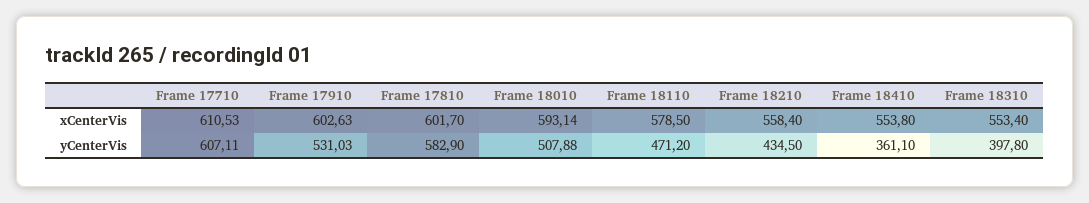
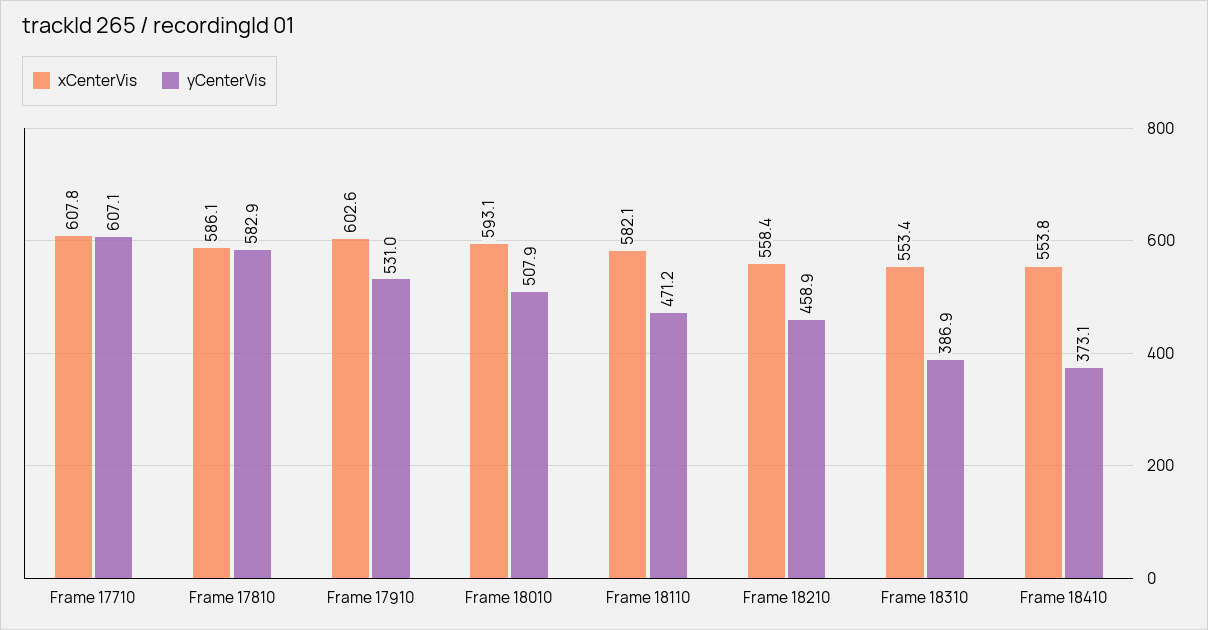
xCenterVis, Frame 17710: 610.53 -> 607.8
xCenterVis, Frame 17810: 601.7 -> 586.1
xCenterVis, Frame 18110: 578.5 -> 582.1
yCenterVis, Frame 18210: 434.5 -> 458.9
yCenterVis, Frame 18410: 361.1 -> 373.1
yCenterVis, Frame 18310: 397.8 -> 386.9

